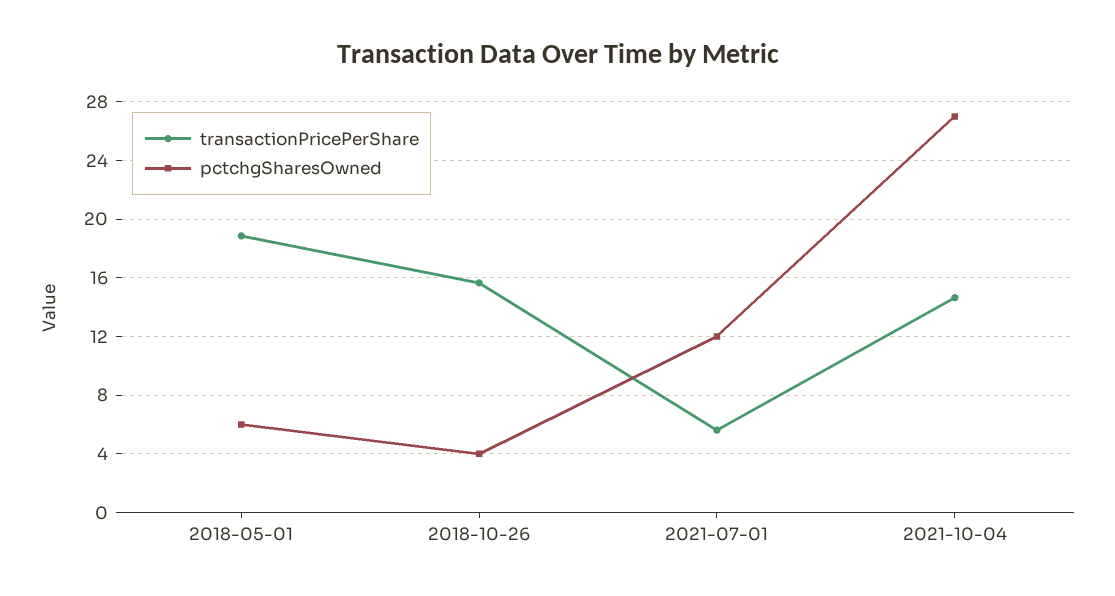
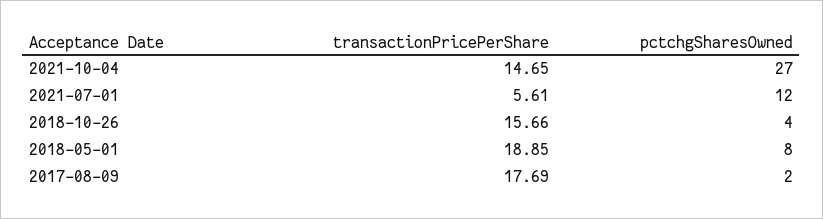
pctchgSharesOwned, 2018-05-01: 6 -> 8
transactionPricePerShare, 2017-08-09: none -> 17.69
pctchgSharesOwned, 2017-08-09: none -> 2

